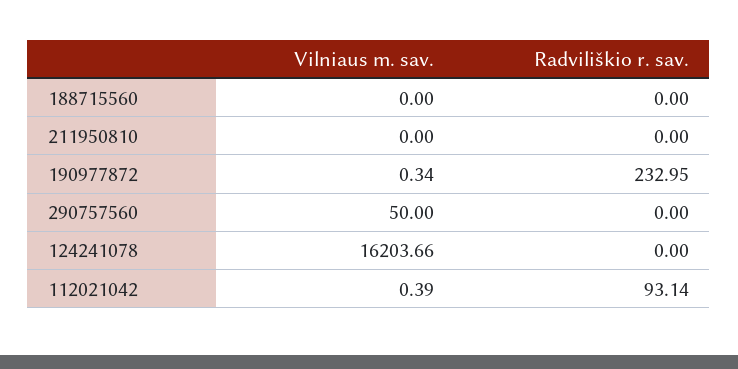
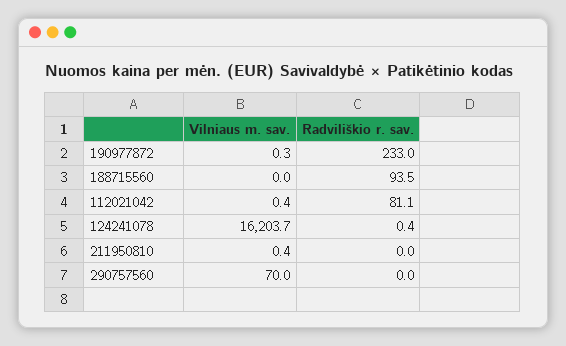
Radviliškio r. sav., 188715560: 0 -> 93.5
Vilniaus m. sav., 211950810: 0 -> 0.4
Vilniaus m. sav., 290757560: 50 -> 70
Radviliškio r. sav., 124241078: 0 -> 0.4
Radviliškio r. sav., 112021042: 93.14 -> 81.1

